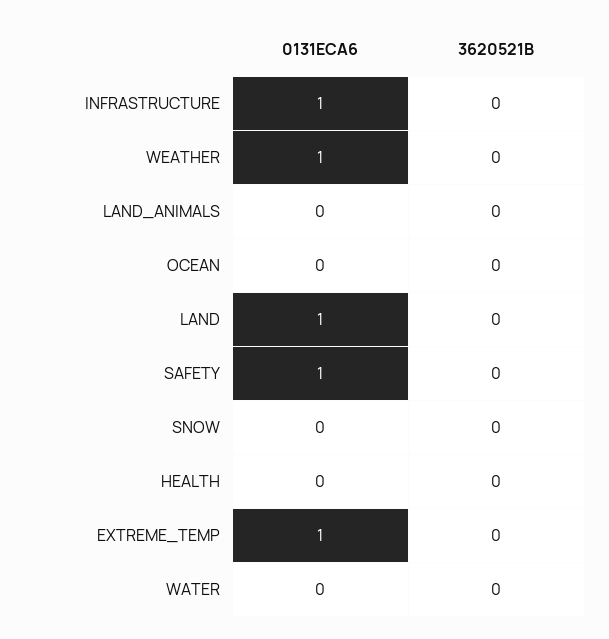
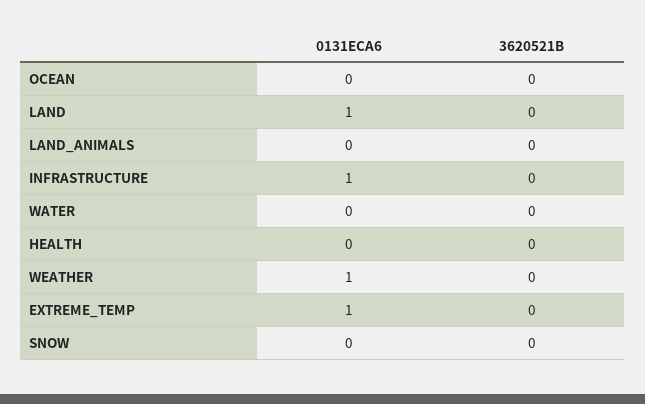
0131ECA6, SAFETY: 1 -> none
3620521B, SAFETY: 0 -> none

